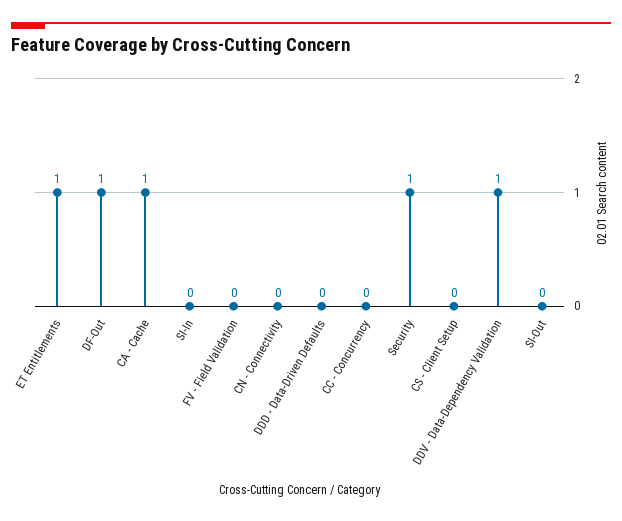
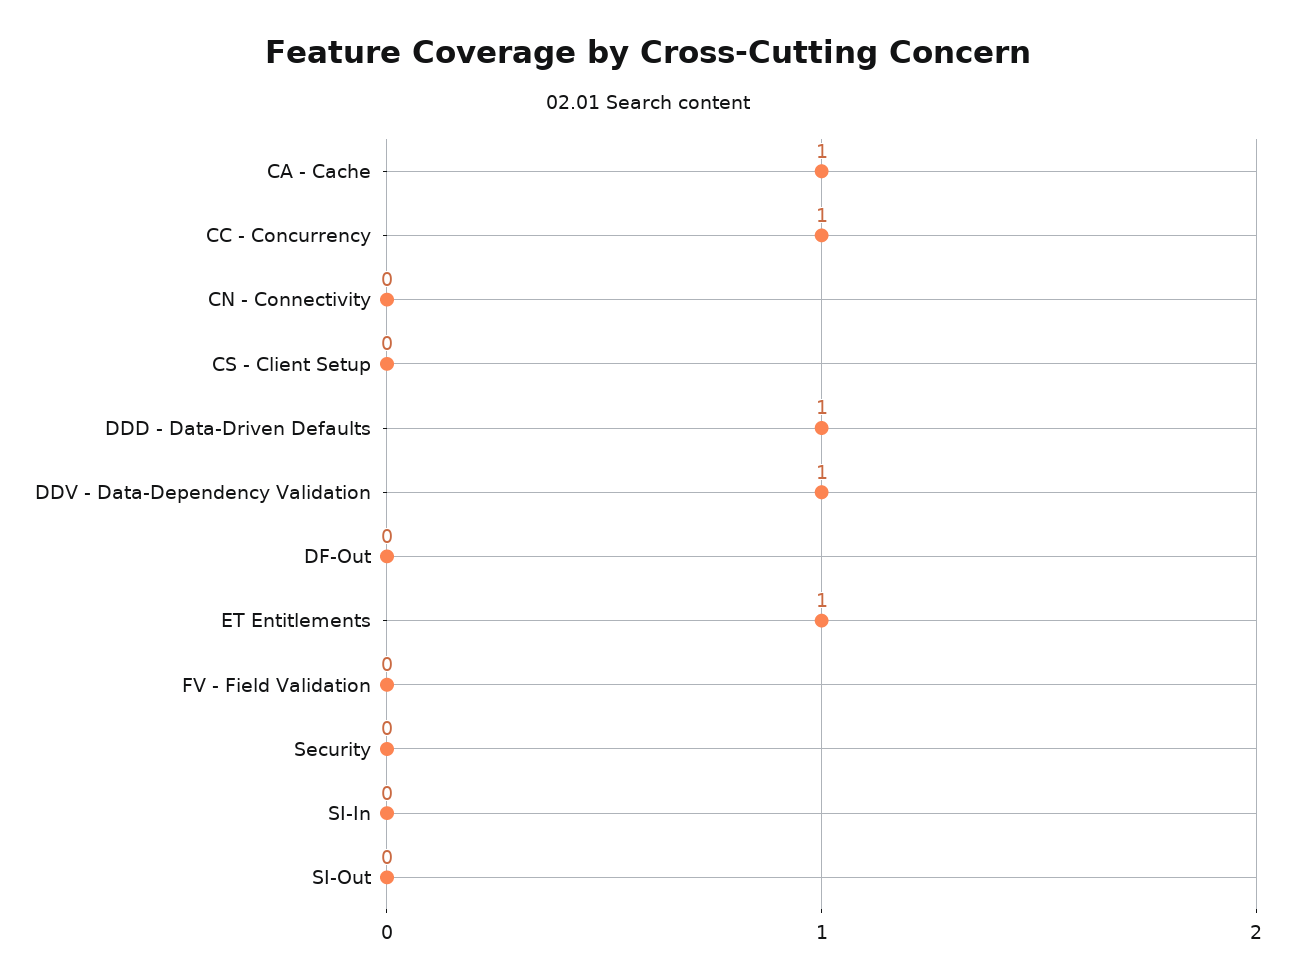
DF-Out: 1 -> 0
DDD - Data-Driven Defaults: 0 -> 1
CC - Concurrency: 0 -> 1
Security: 1 -> 0

